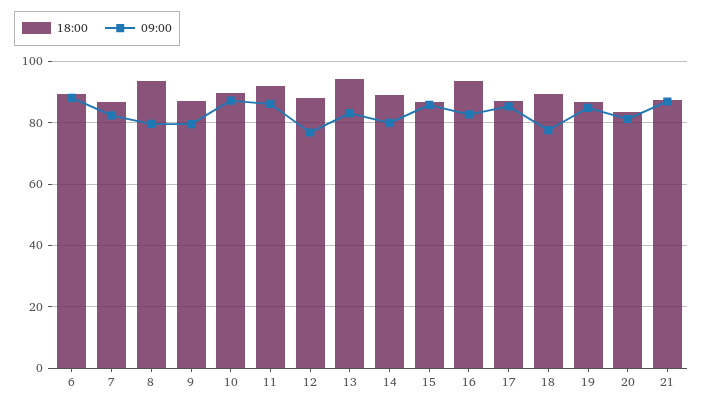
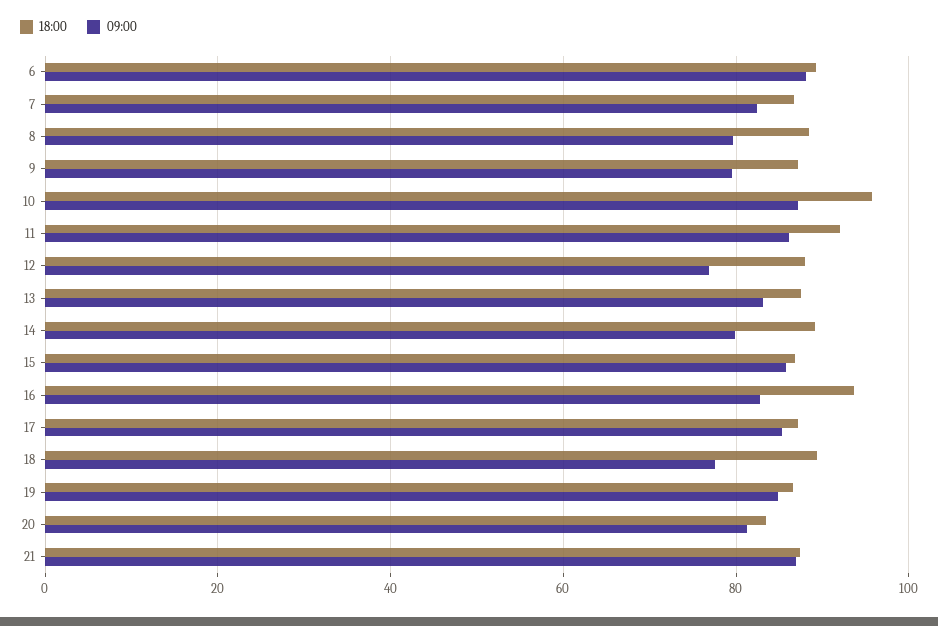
18:00, 8: 94 -> 88
18:00, 10: 90 -> 96
18:00, 13: 94 -> 88

